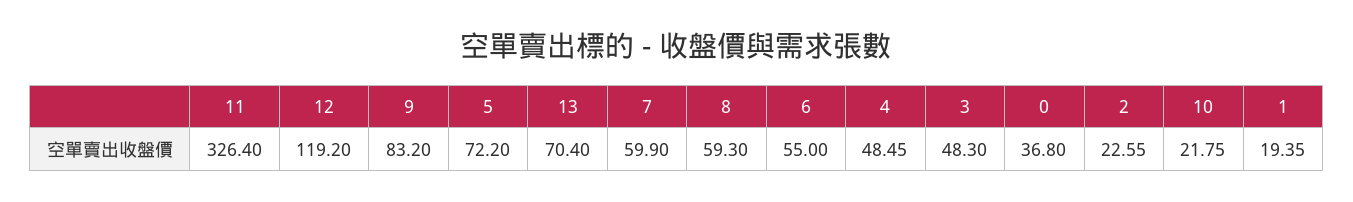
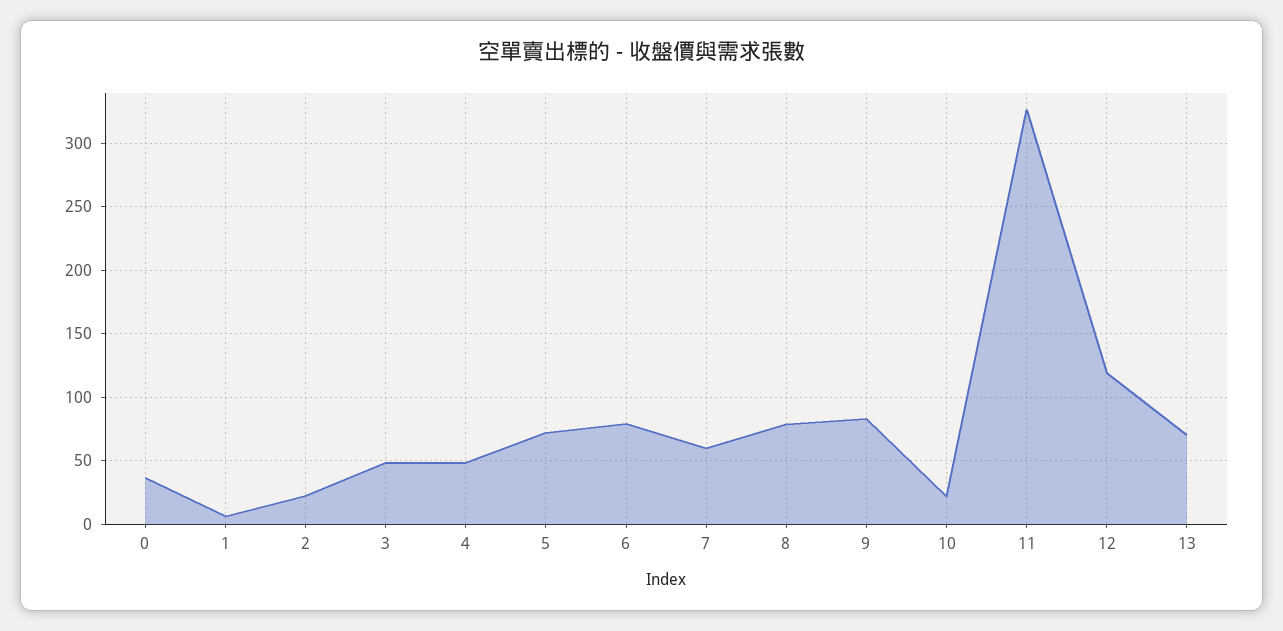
8: 59.3 -> 80
6: 55 -> 80
1: 19.35 -> 5

